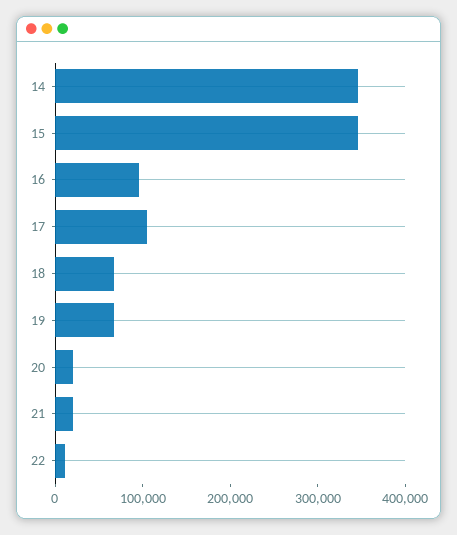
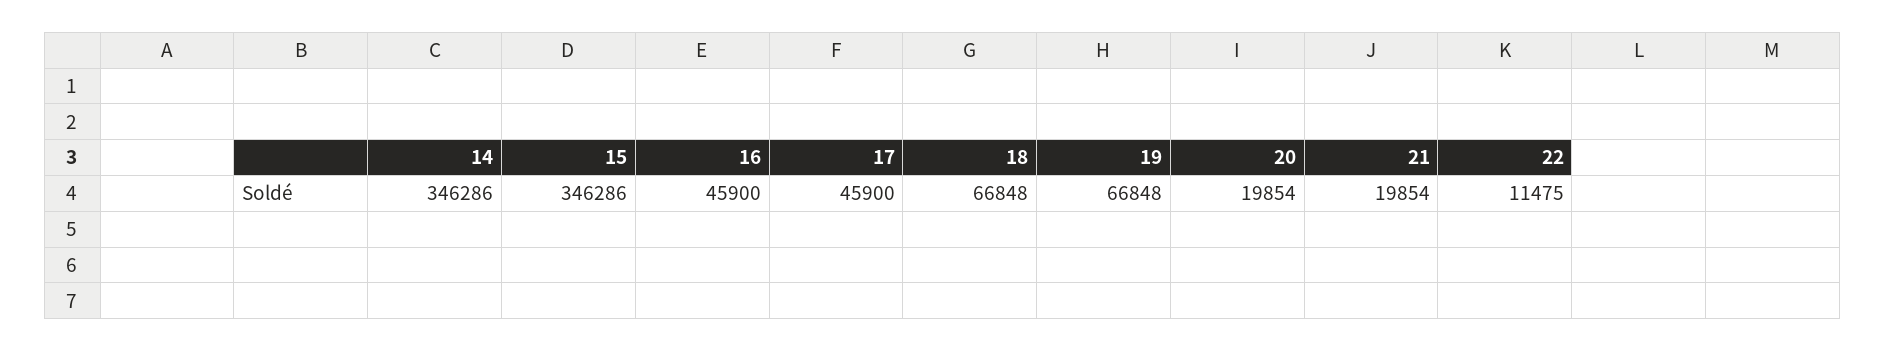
16: 100000 -> 45900
17: 100000 -> 45900

